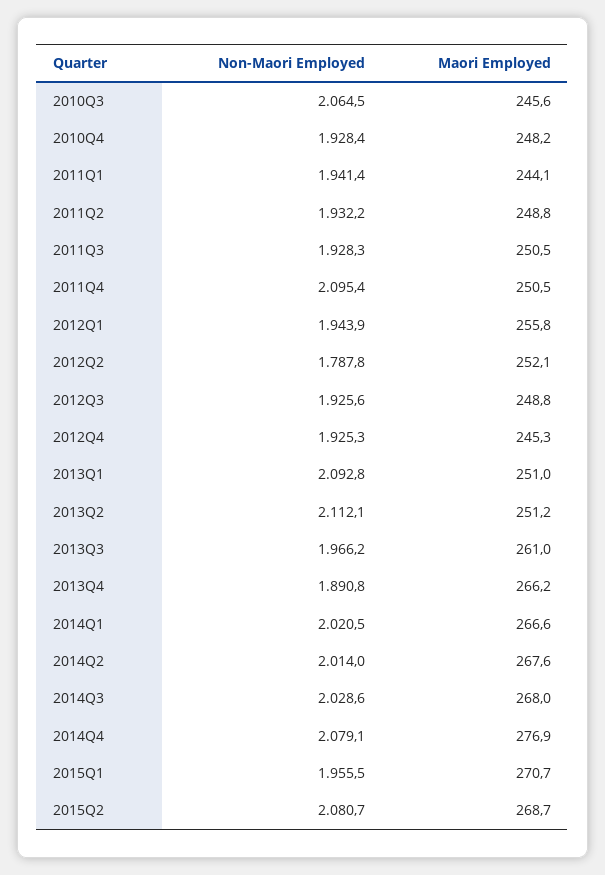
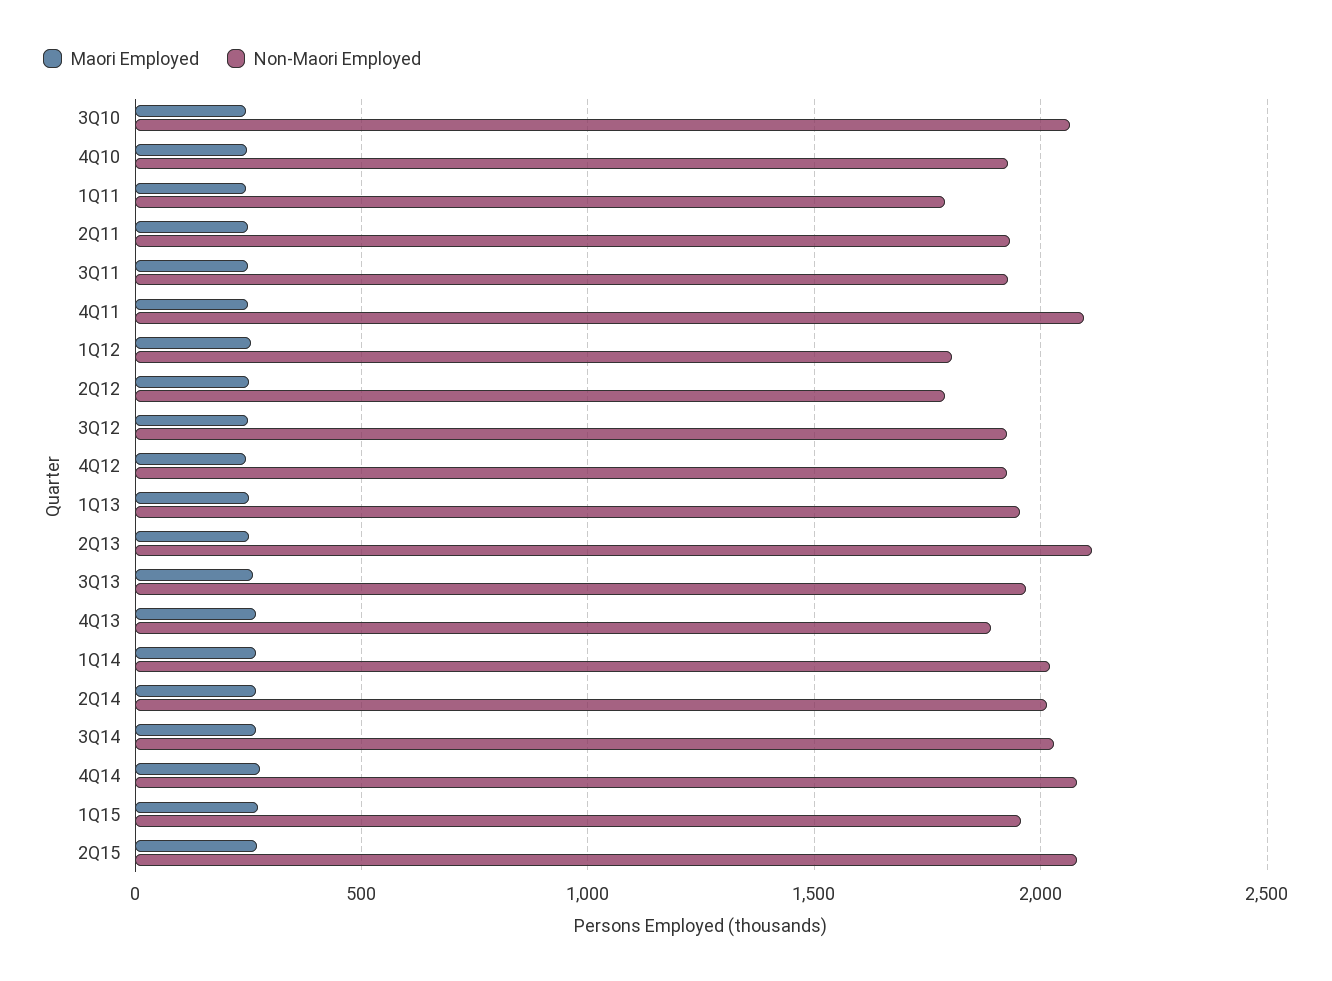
Non-Maori Employed, 2011Q1: 1941.4 -> 1800
Non-Maori Employed, 2012Q1: 1943.9 -> 1800
Non-Maori Employed, 2013Q1: 2092.8 -> 1950

